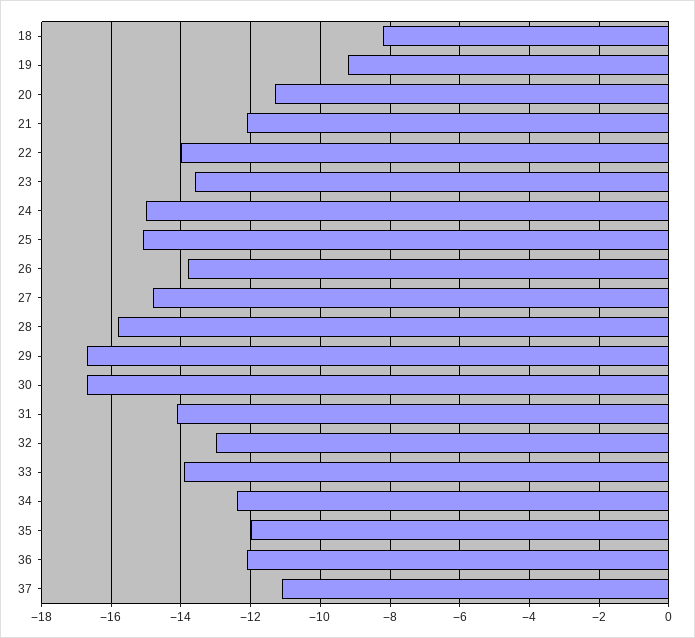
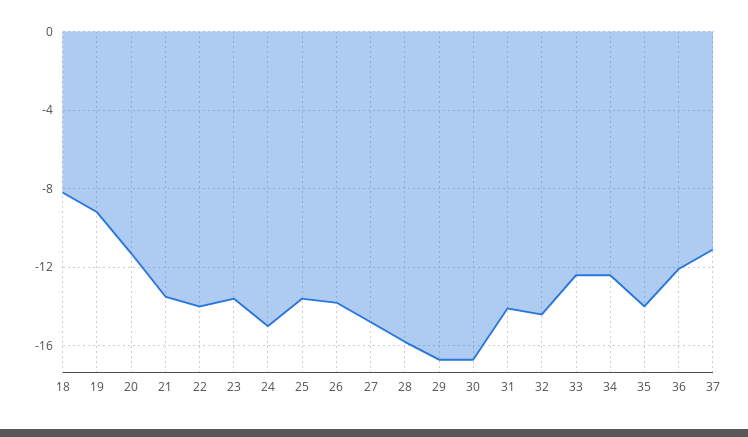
21: -12 -> -13.5
25: -15 -> -13.5
32: -13 -> -14.5
33: -14 -> -12.5
35: -12 -> -14

